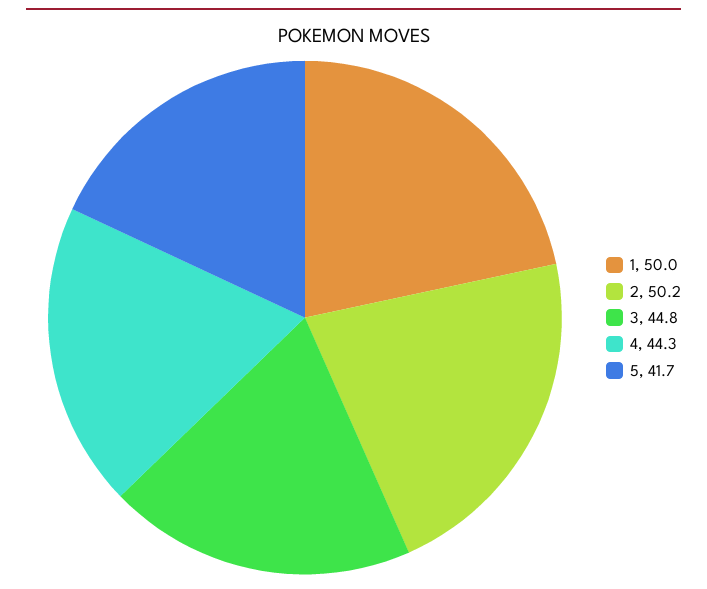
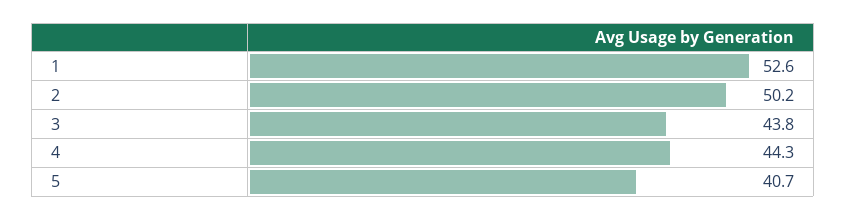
1: 50 -> 52.6
3: 44.8 -> 43.8
5: 41.7 -> 40.7

